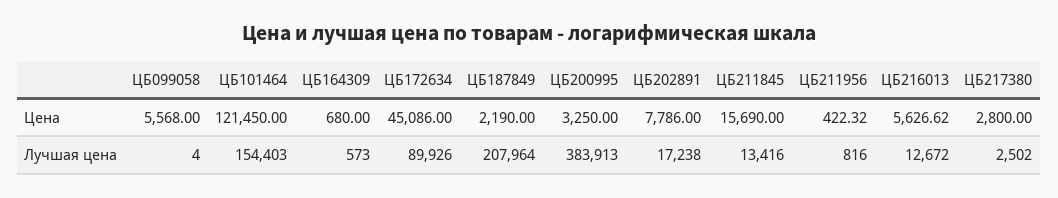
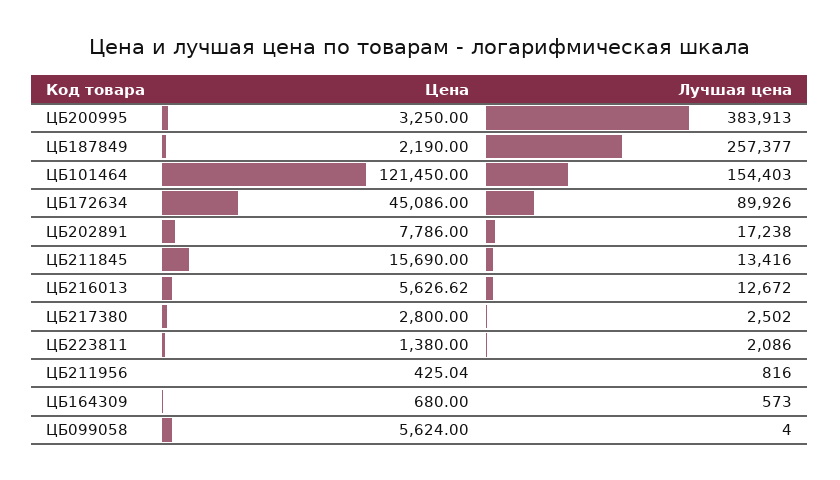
ЦБ099058, Цена: 5568 -> 5624
ЦБ211956, Цена: 422.32 -> 425.04
ЦБ187849, Лучшая цена: 207964 -> 257377
ЦБ223811, Цена: none -> 1380
ЦБ223811, Лучшая цена: none -> 2086

